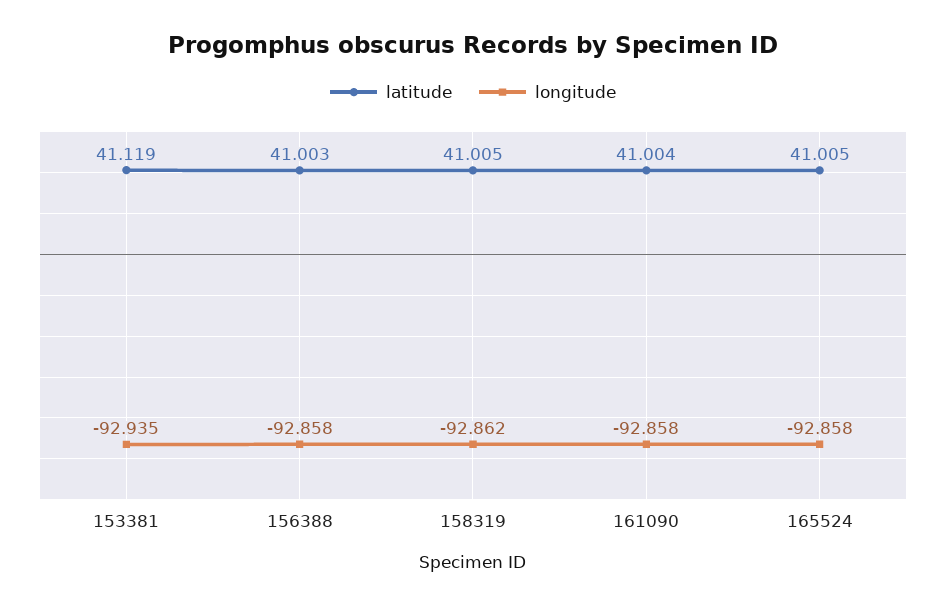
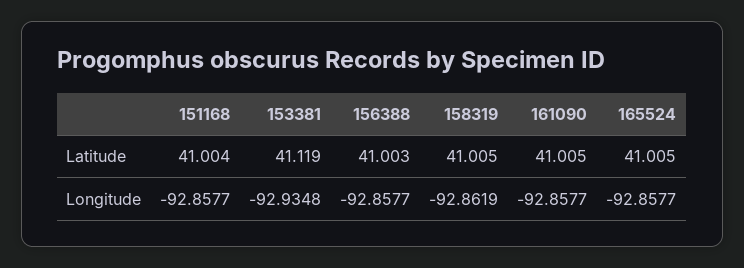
latitude, 161090: 41.004 -> 41.005
latitude, 151168: none -> 41.004
longitude, 151168: none -> -92.8577

